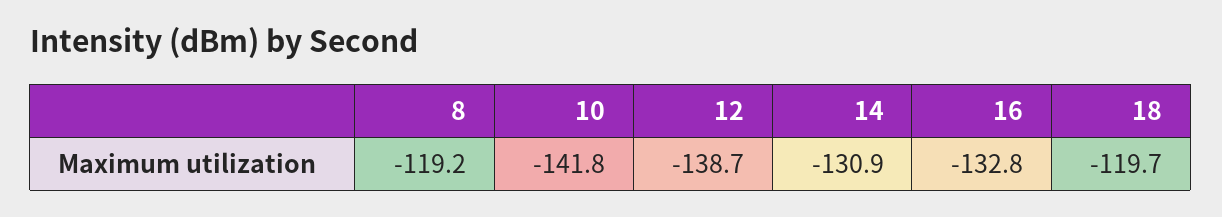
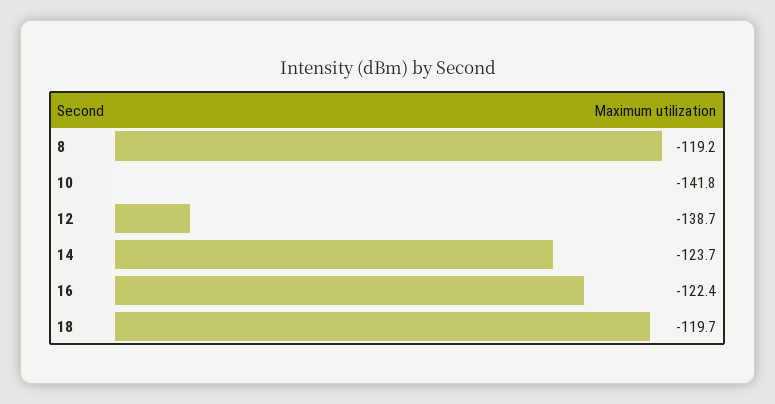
14: -130.9 -> -123.7
16: -132.8 -> -122.4

